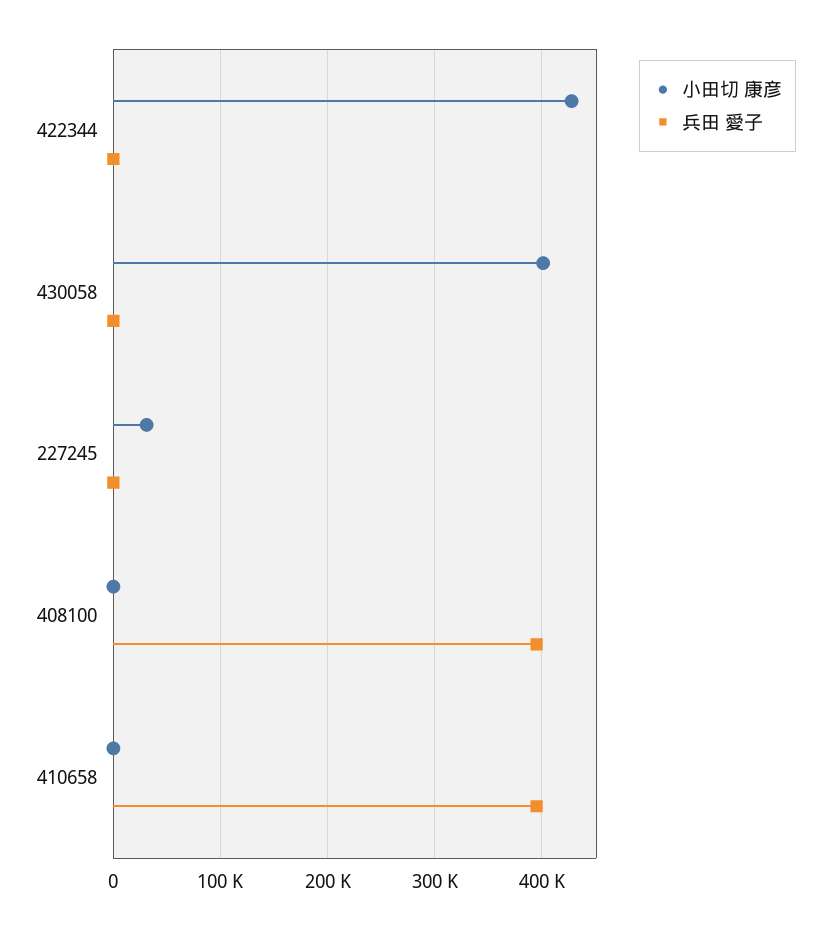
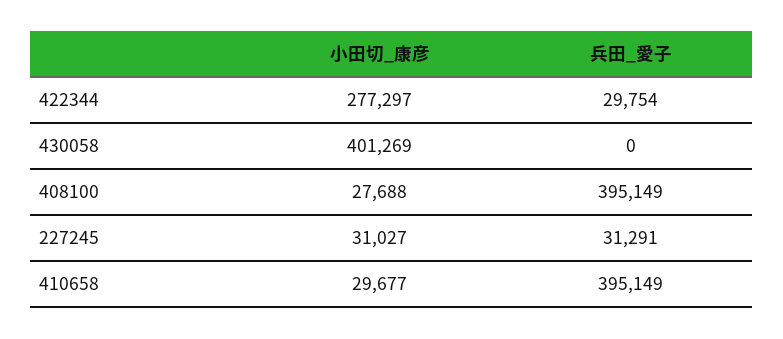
小田切 康彦, 422344: 430000 -> 277297
兵田 愛子, 422344: 0 -> 29754
兵田 愛子, 227245: 0 -> 31291
小田切 康彦, 408100: 0 -> 27688
小田切 康彦, 410658: 0 -> 29677

